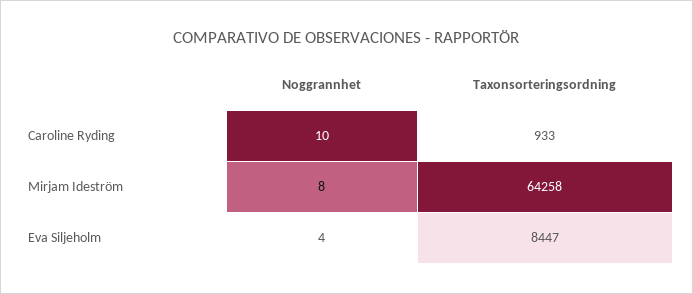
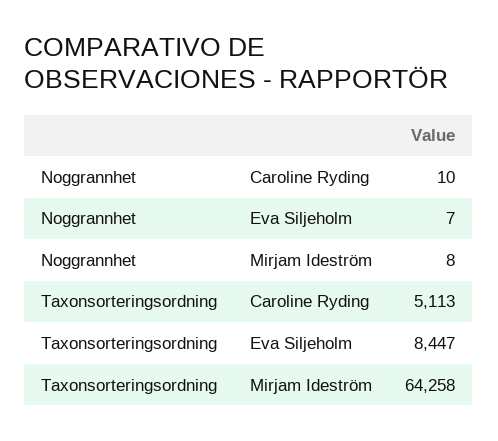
Taxonsorteringsordning, Caroline Ryding: 933 -> 5113
Noggrannhet, Eva Siljeholm: 4 -> 7

